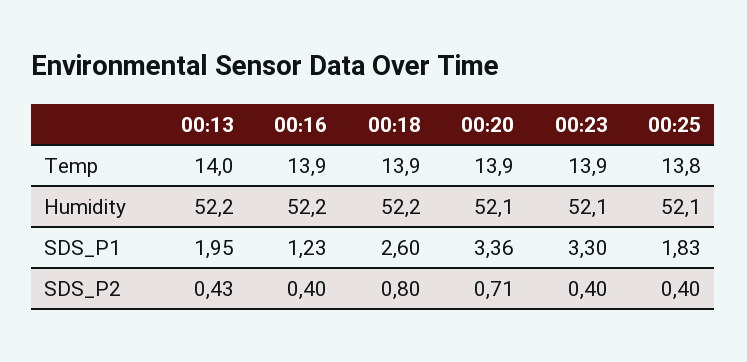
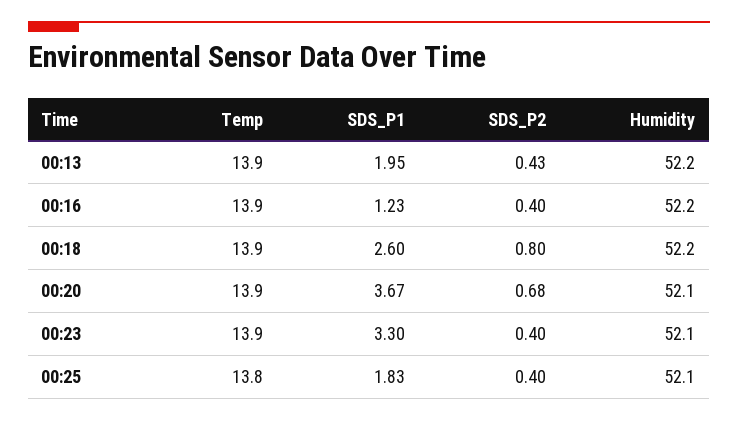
00:13, Temp: 14 -> 13.9
00:20, SDS_P1: 3.36 -> 3.67
00:20, SDS_P2: 0.71 -> 0.68

